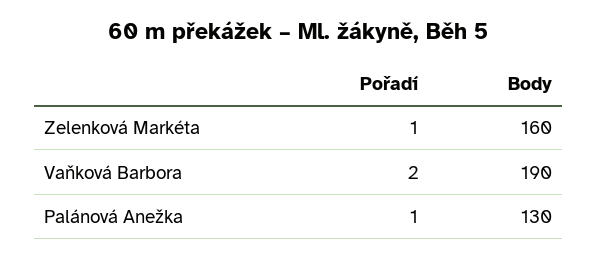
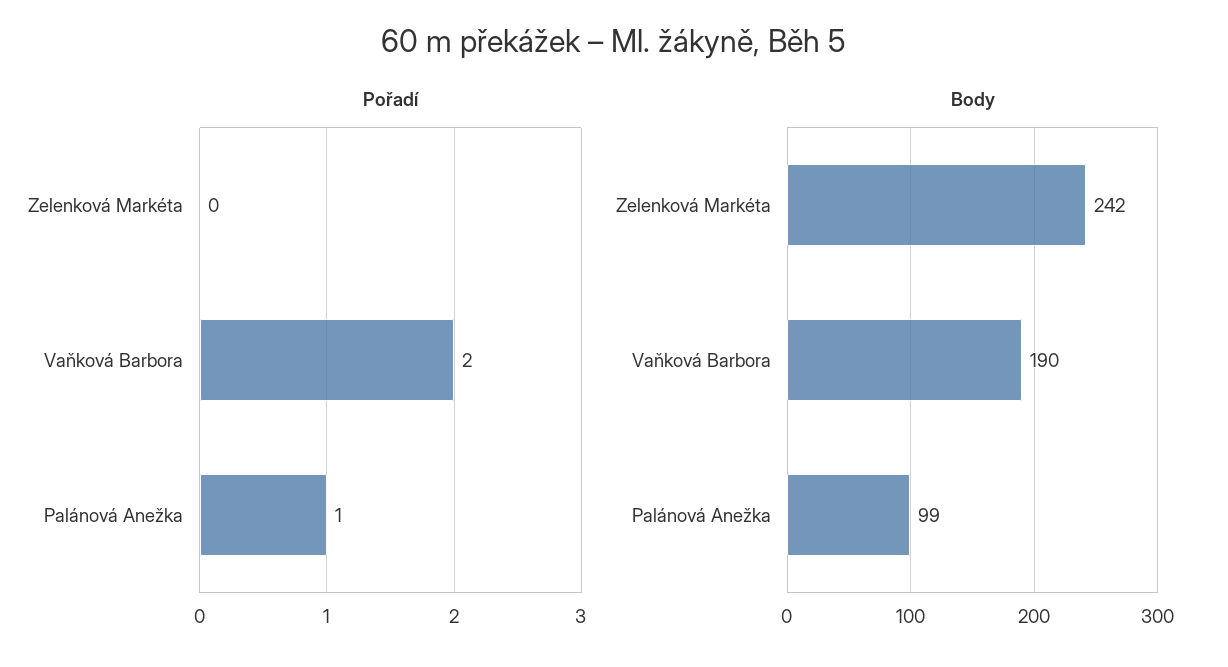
Pořadí, Zelenková Markéta: 1 -> 0
Body, Zelenková Markéta: 160 -> 242
Body, Palánová Anežka: 130 -> 99

